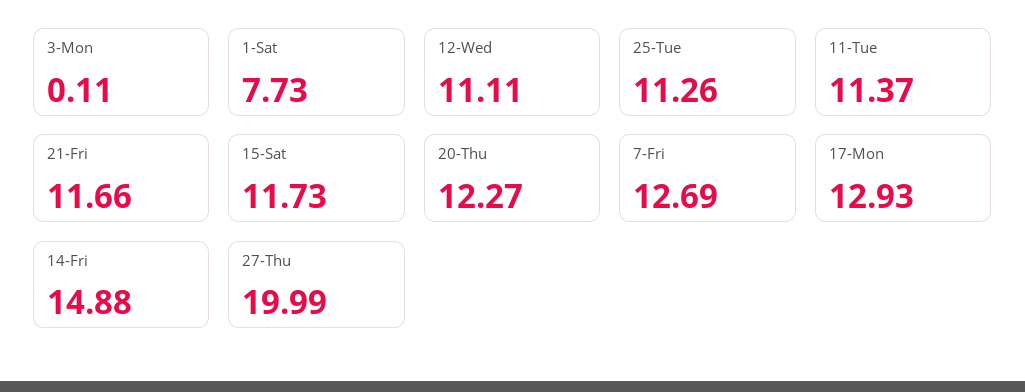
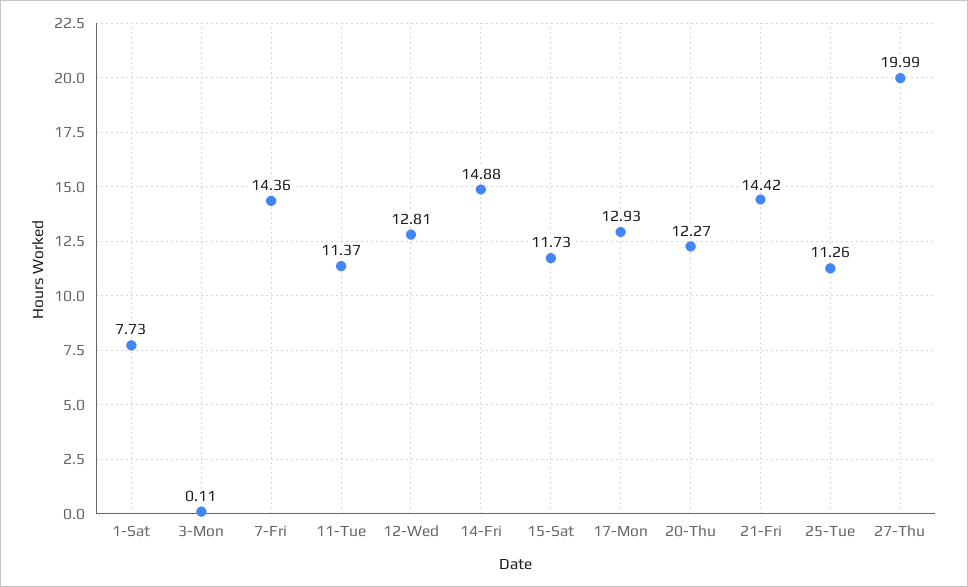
12-Wed: 11.11 -> 12.81
21-Fri: 11.66 -> 14.42
7-Fri: 12.69 -> 14.36

